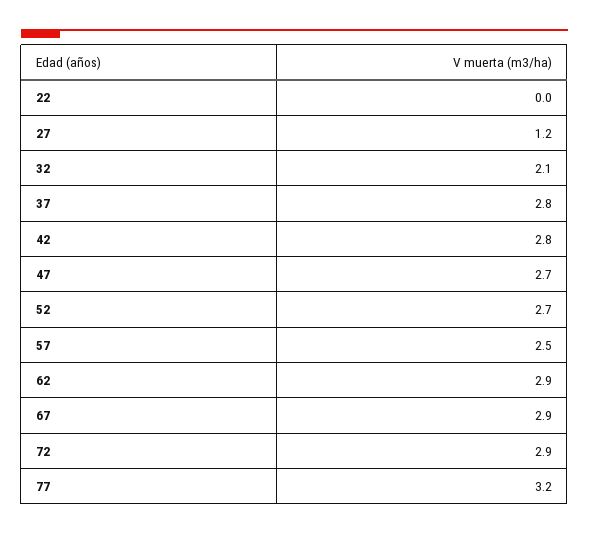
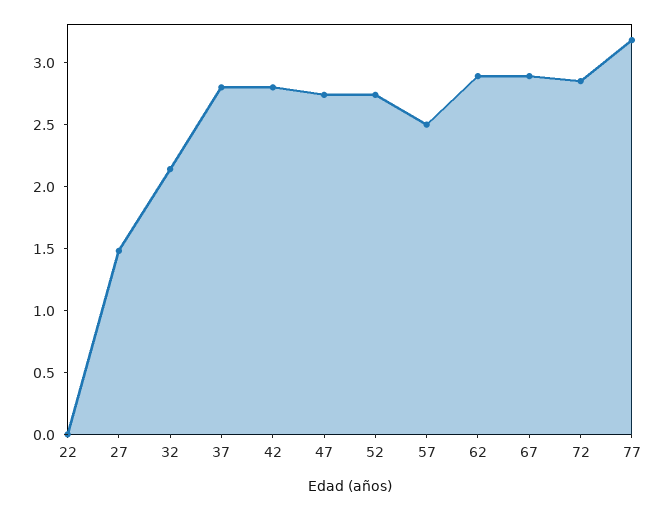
27: 1.2 -> 1.5

